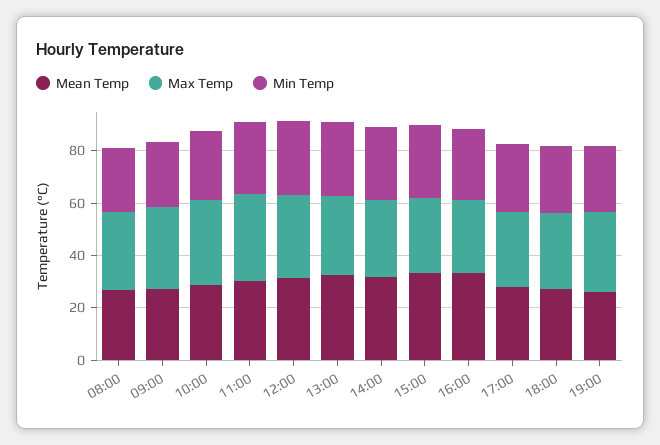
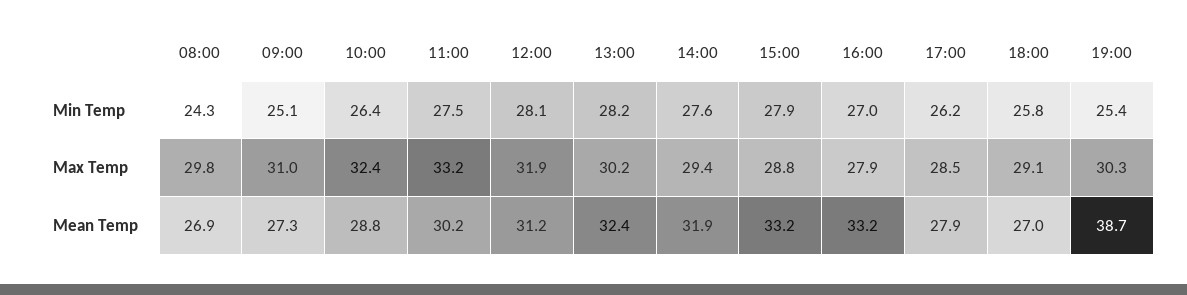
Mean Temp, 19:00: 25 -> 38.7

